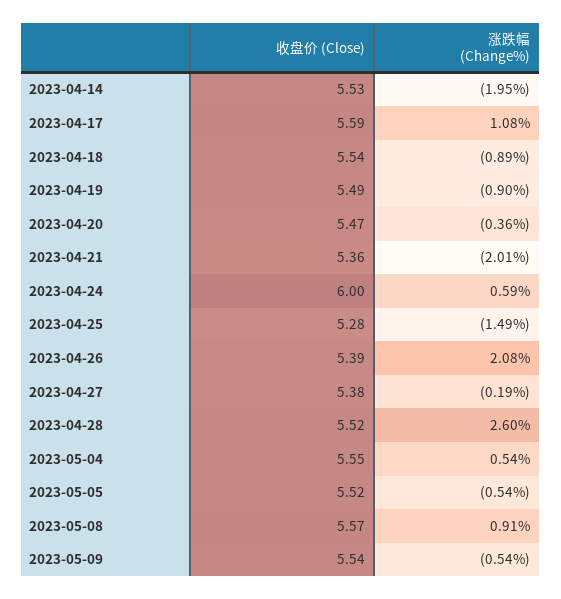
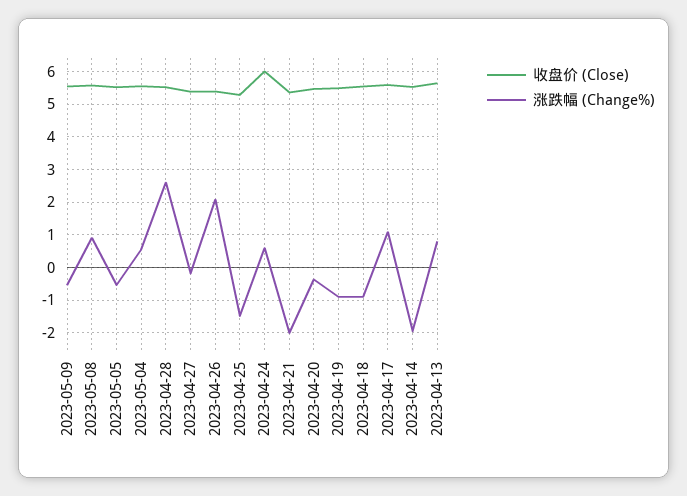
收盘价 (Close), 2023-04-13: none -> 5.6
涨跌幅 (Change%), 2023-04-13: none -> 0.8

